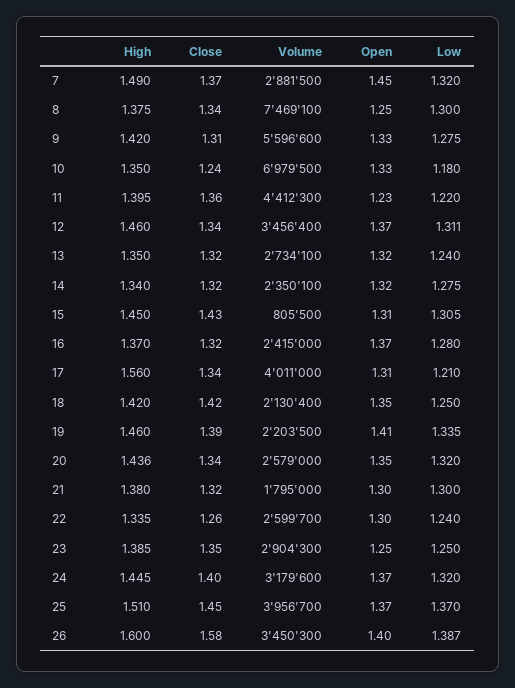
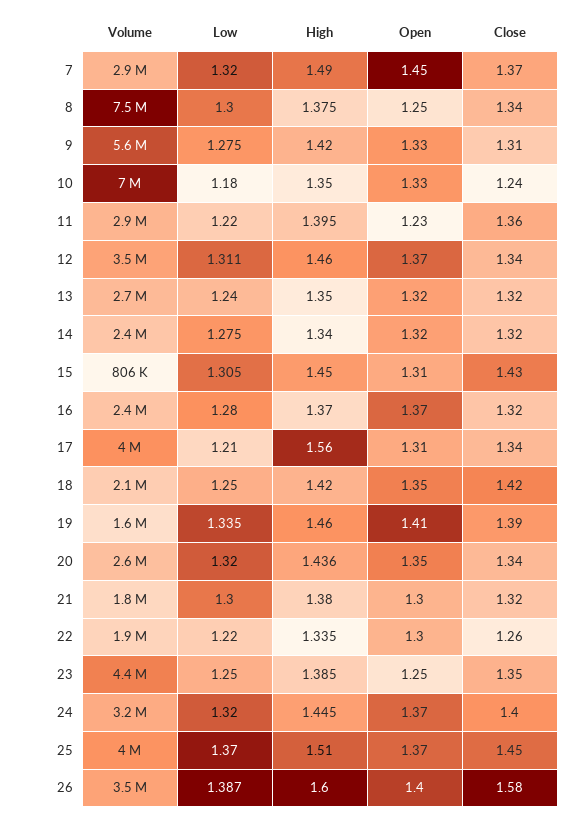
Volume, 11: 4412300 -> 2900000
Volume, 19: 2203500 -> 1600000
Volume, 22: 2599700 -> 1900000
Low, 22: 1.24 -> 1.22
Volume, 23: 2904300 -> 4400000

